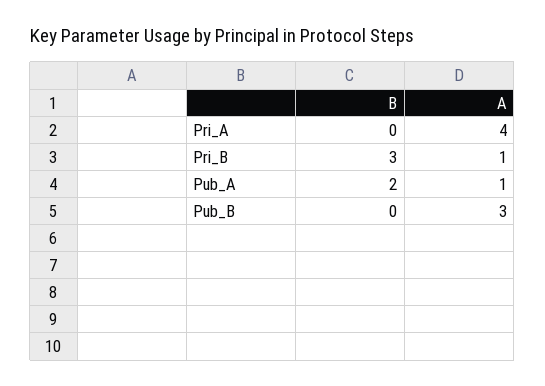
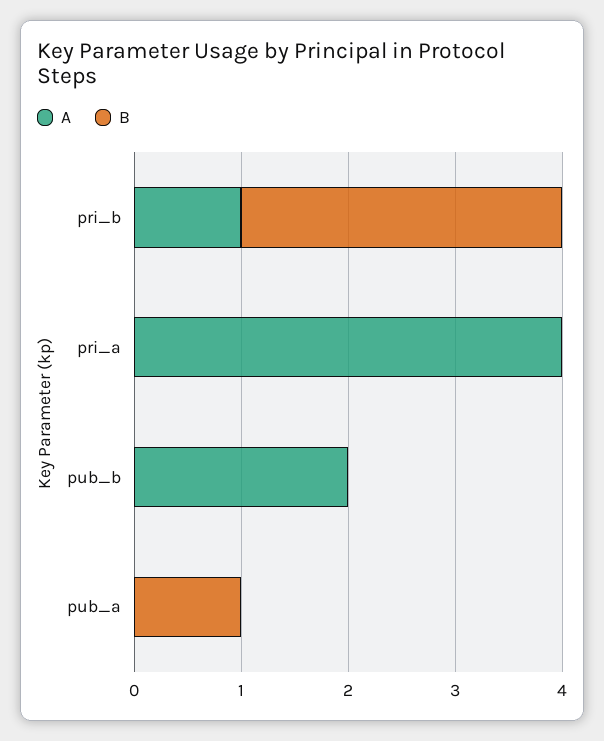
B, Pub_A: 2 -> 1
A, Pub_A: 1 -> 0
A, Pub_B: 3 -> 2

